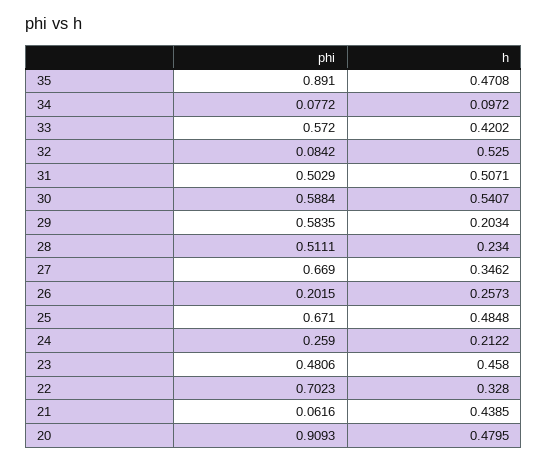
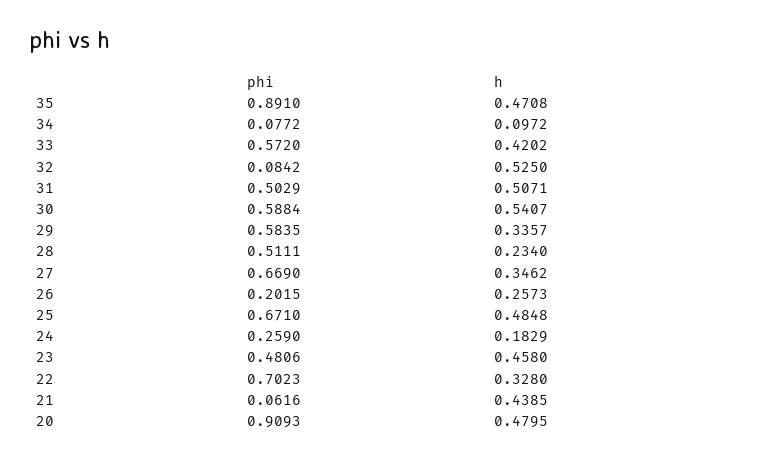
h, 29: 0.2034 -> 0.3357
h, 24: 0.2122 -> 0.1829

